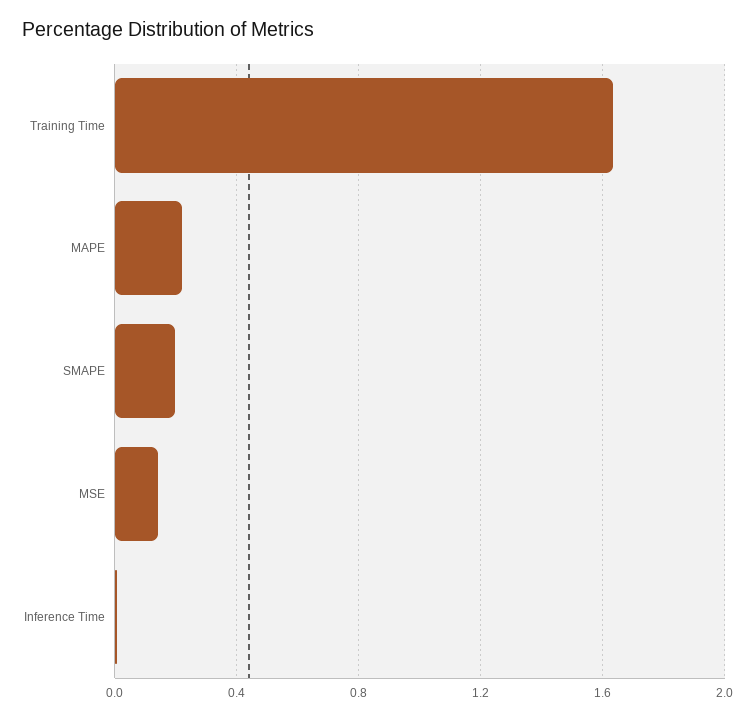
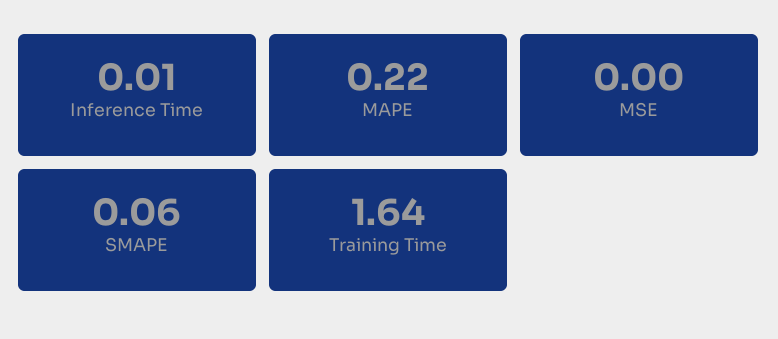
SMAPE: 0.2 -> 0.06
MSE: 0.15 -> 0

